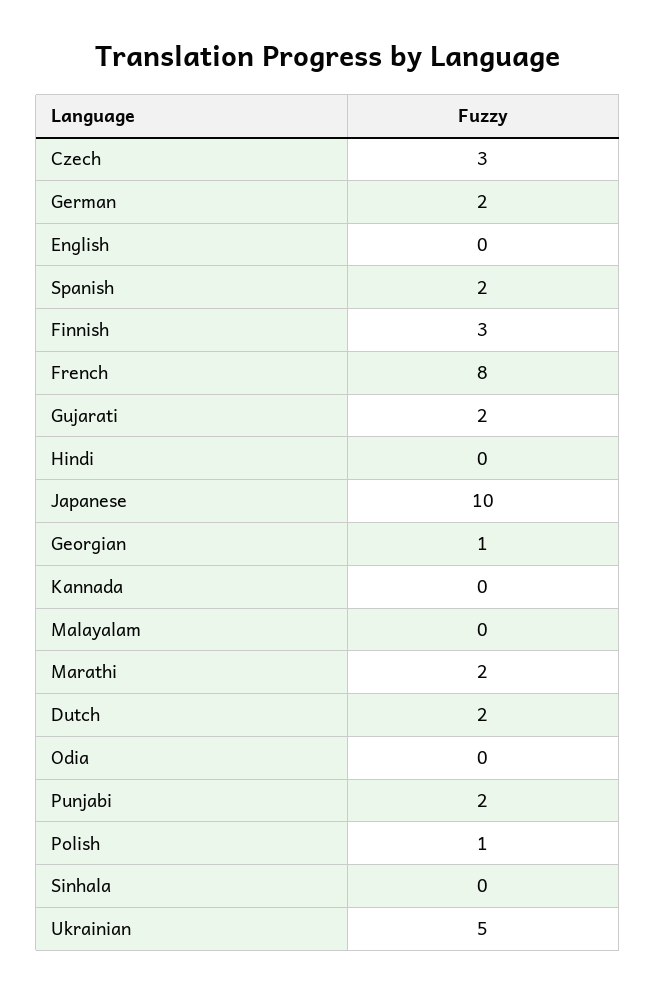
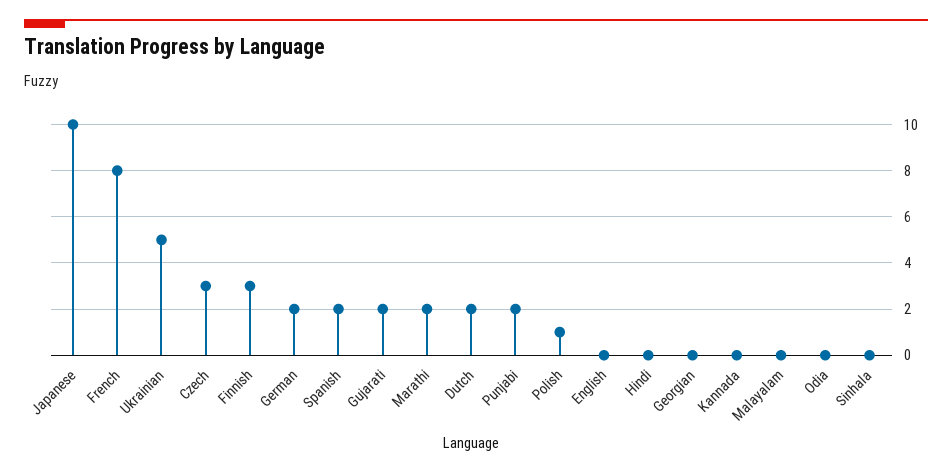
Georgian: 1 -> 0

